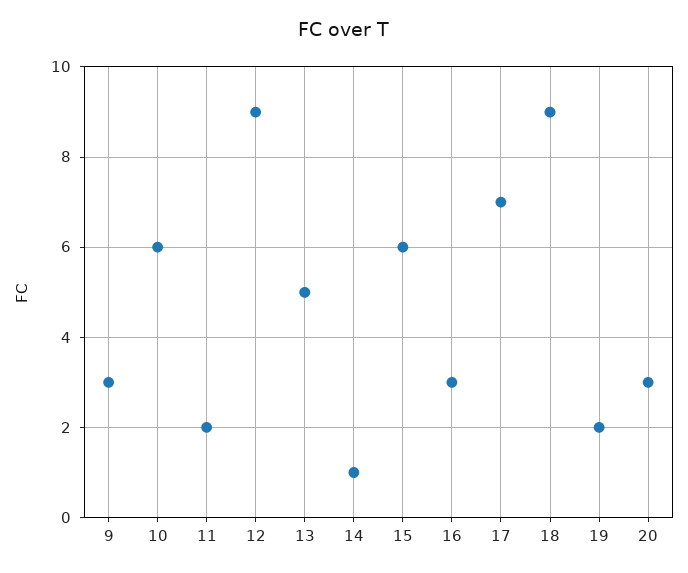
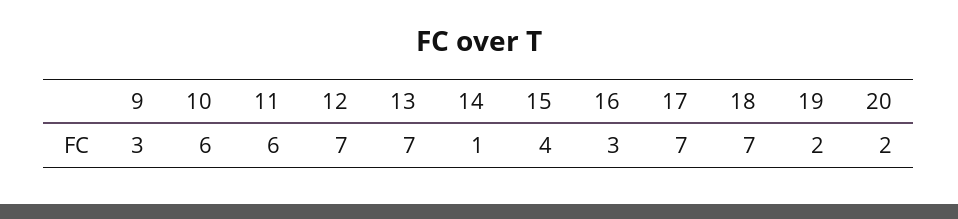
11: 2 -> 6
12: 9 -> 7
13: 5 -> 7
15: 6 -> 4
18: 9 -> 7
20: 3 -> 2

